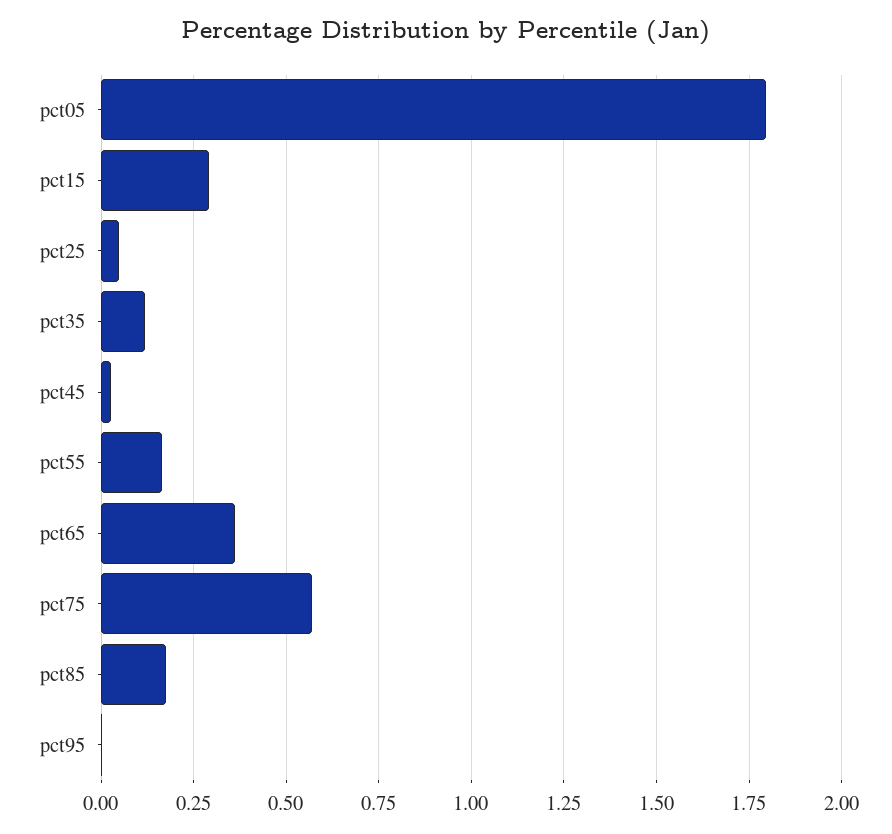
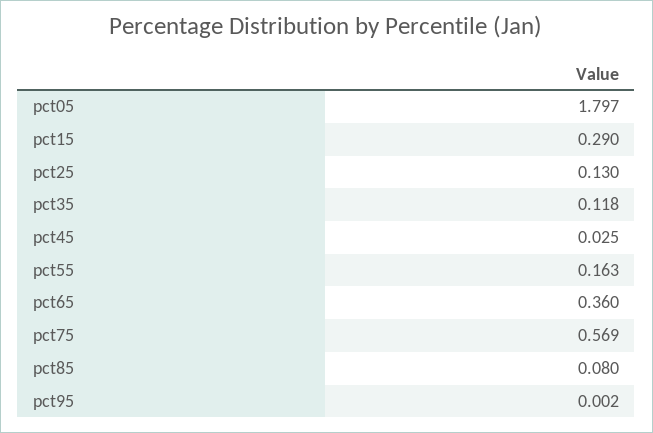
pct25: 0.05 -> 0.13
pct85: 0.175 -> 0.08

